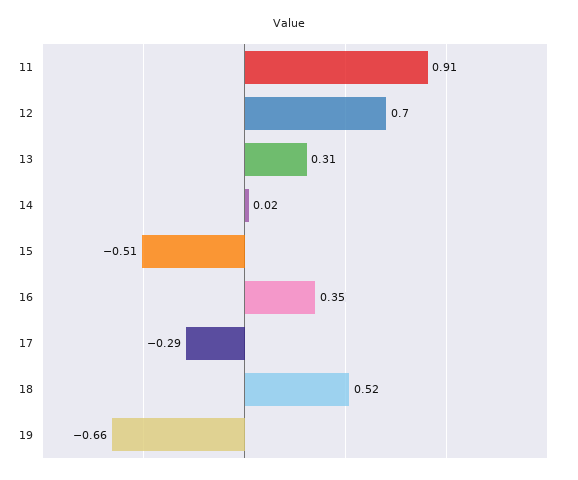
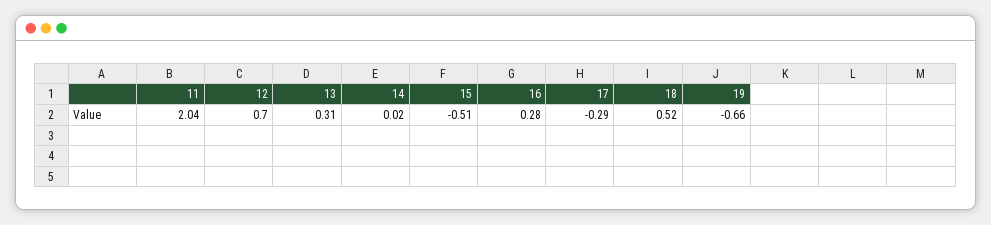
11: 0.91 -> 2.04
16: 0.35 -> 0.28

